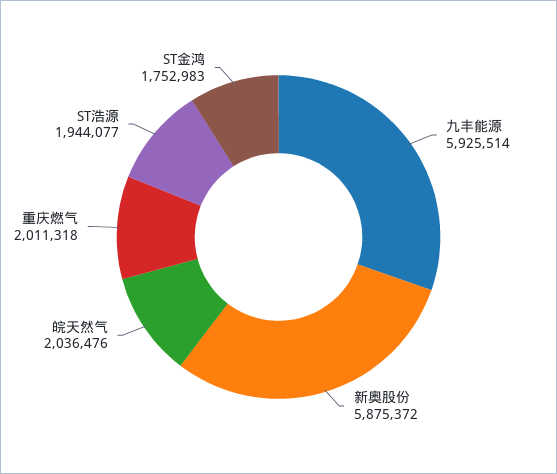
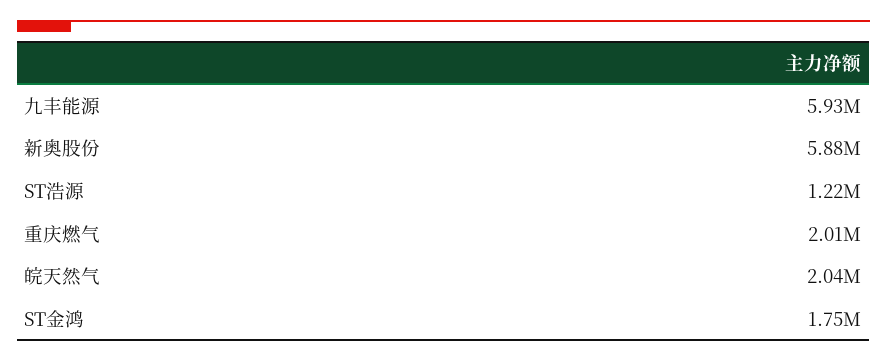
ST浩源: 1944077 -> 1220000

